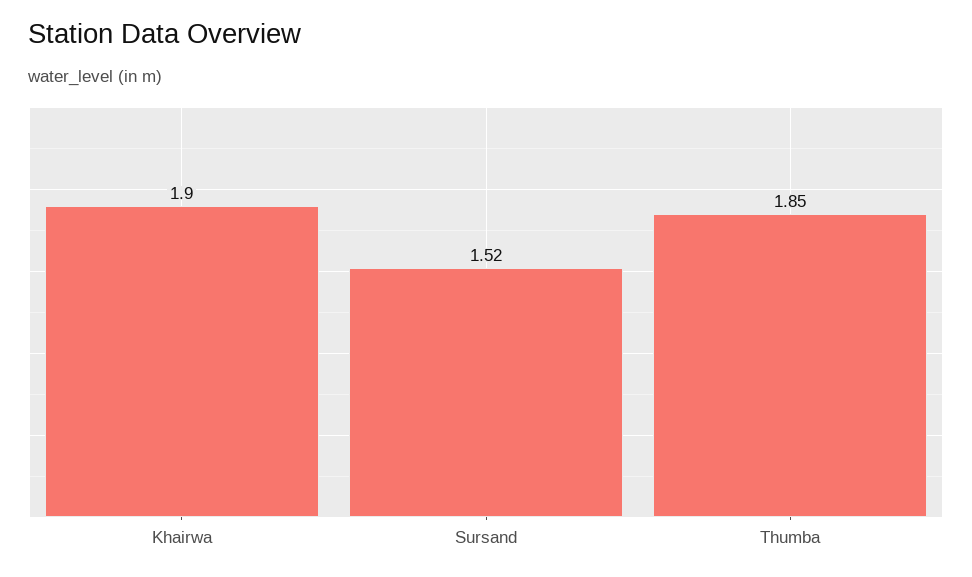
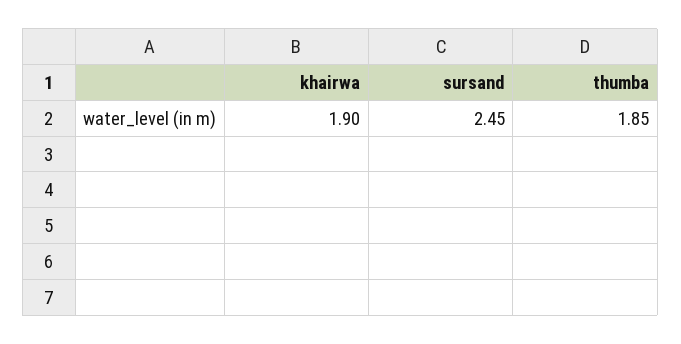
Sursand: 1.52 -> 2.45

